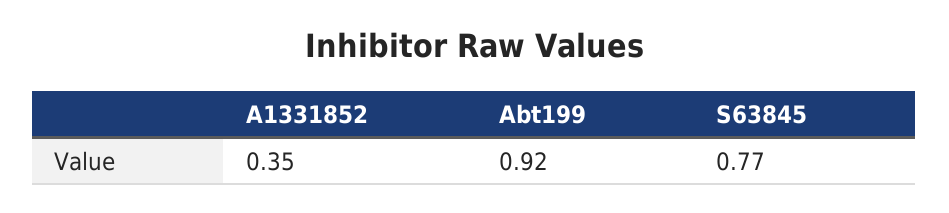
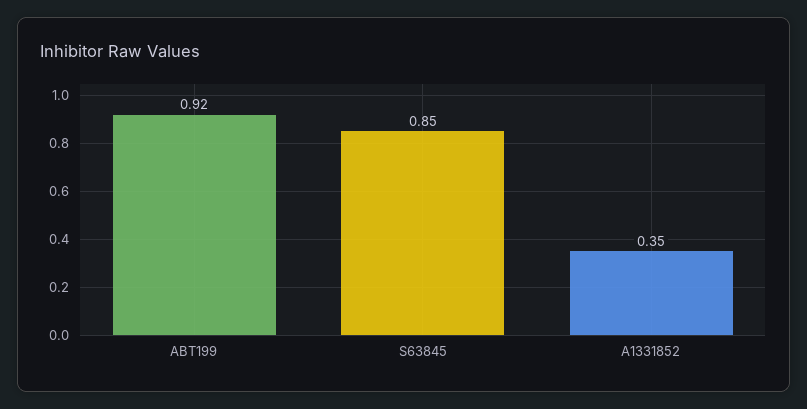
S63845: 0.77 -> 0.85

